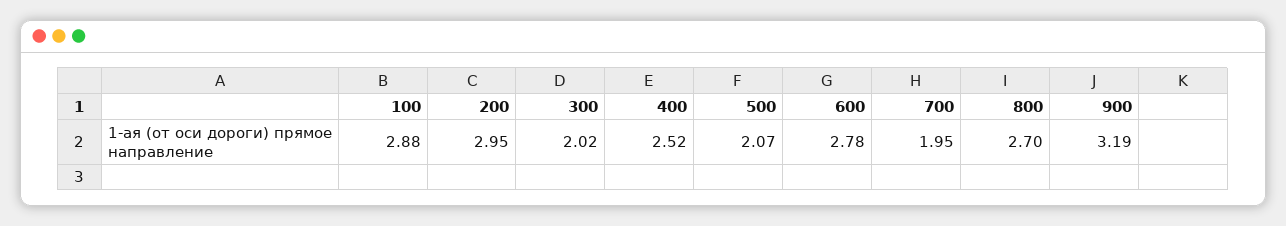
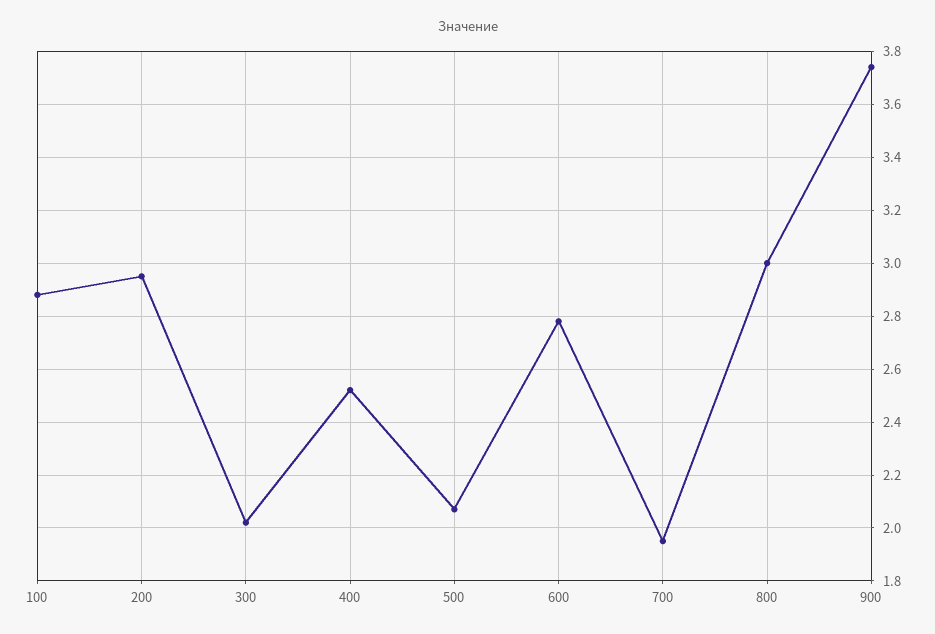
800: 2.7 -> 3
900: 3.19 -> 3.75

